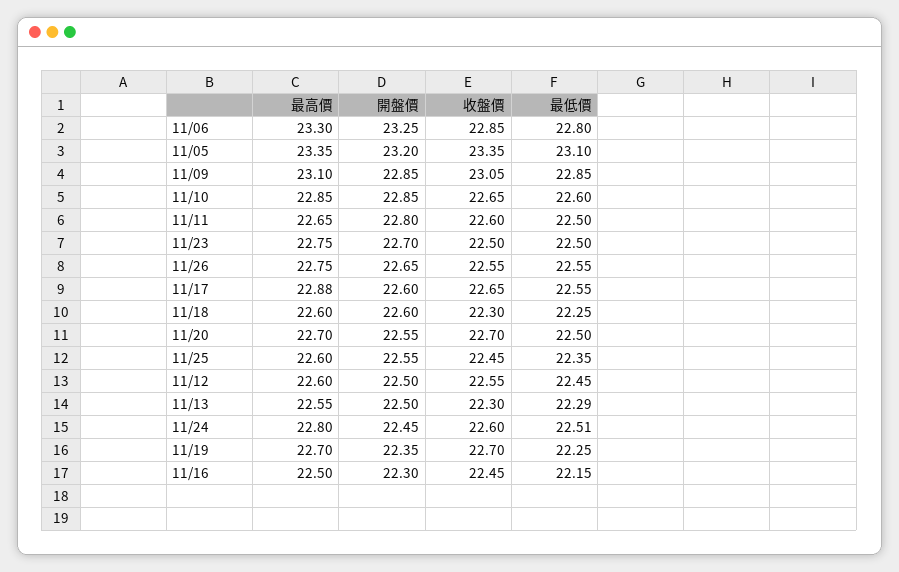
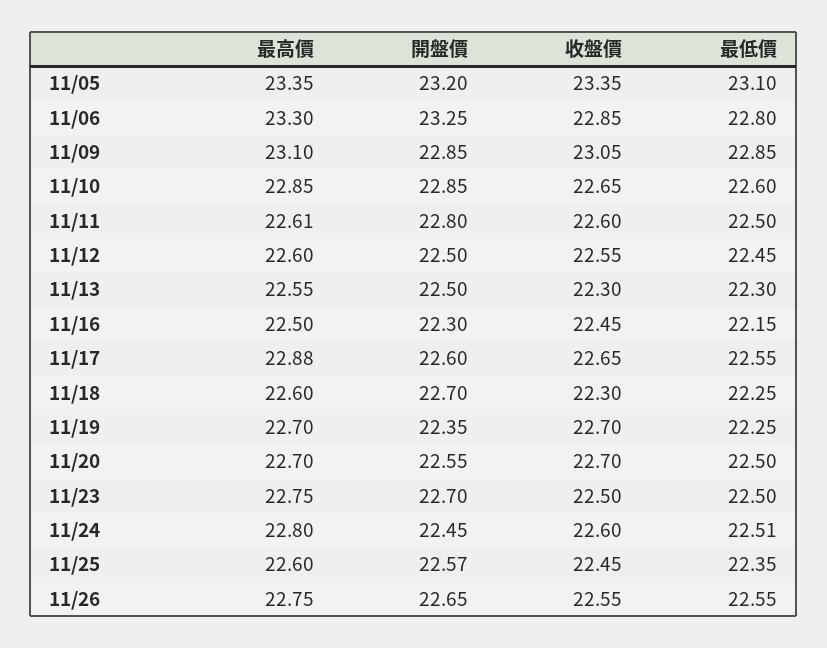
最高價, 11/11: 22.65 -> 22.61
開盤價, 11/18: 22.6 -> 22.7
開盤價, 11/25: 22.55 -> 22.57
最低價, 11/13: 22.29 -> 22.3

